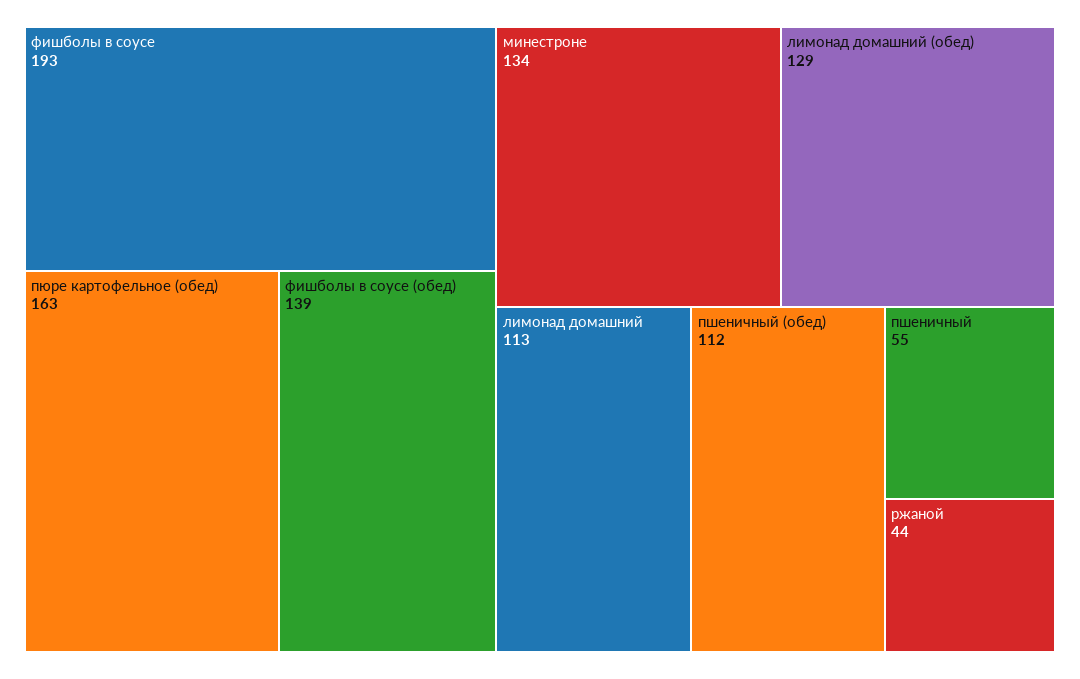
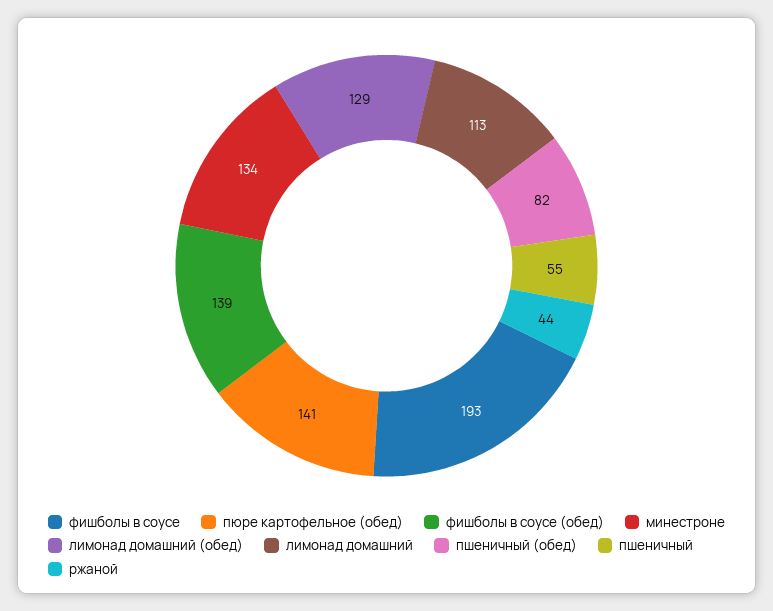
пюре картофельное (обед): 163 -> 141
пшеничный (обед): 112 -> 82

